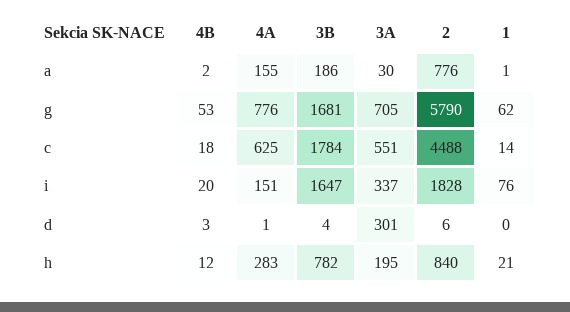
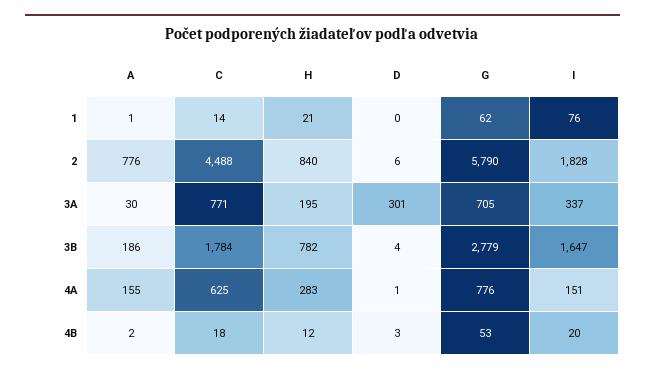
3B, g: 1681 -> 2779
3A, c: 551 -> 771

